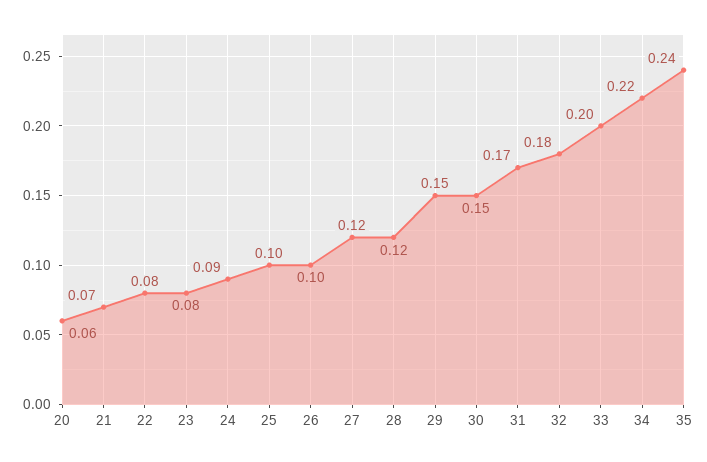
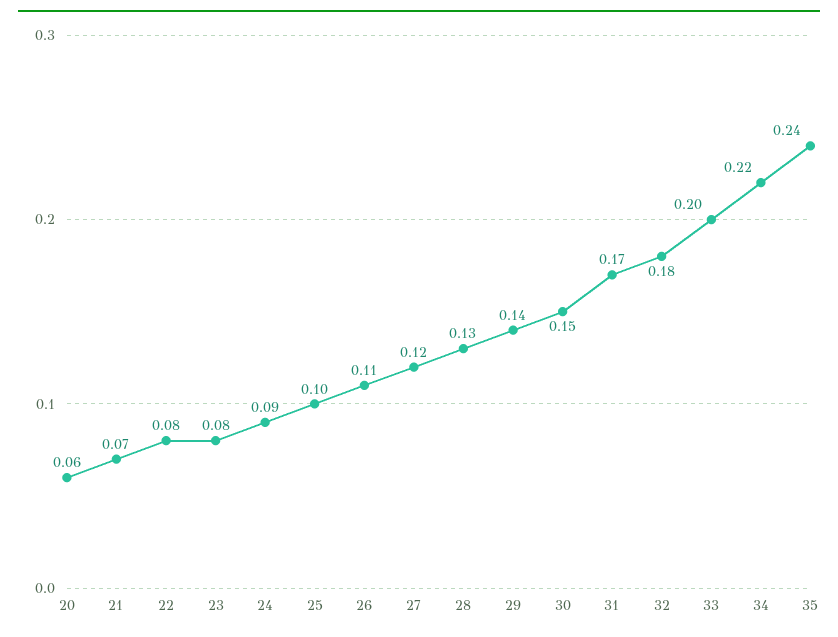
26: 0.1 -> 0.11
28: 0.12 -> 0.13
29: 0.15 -> 0.14

